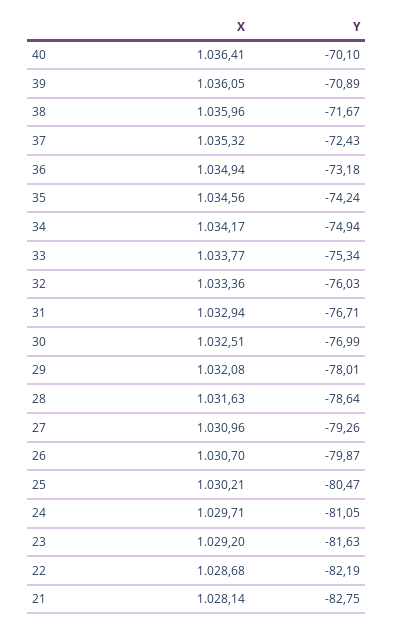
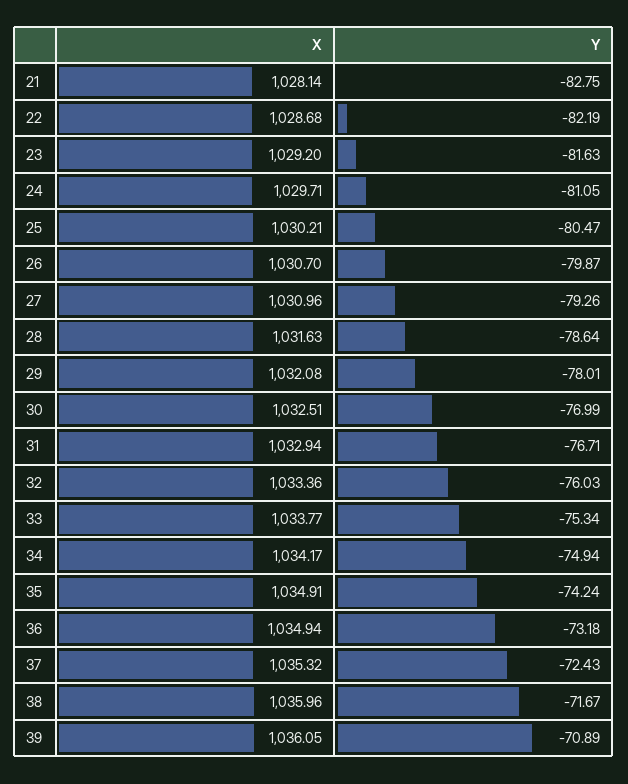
X, 40: 1036.41 -> none
Y, 40: -70.1 -> none
X, 35: 1034.56 -> 1034.91

